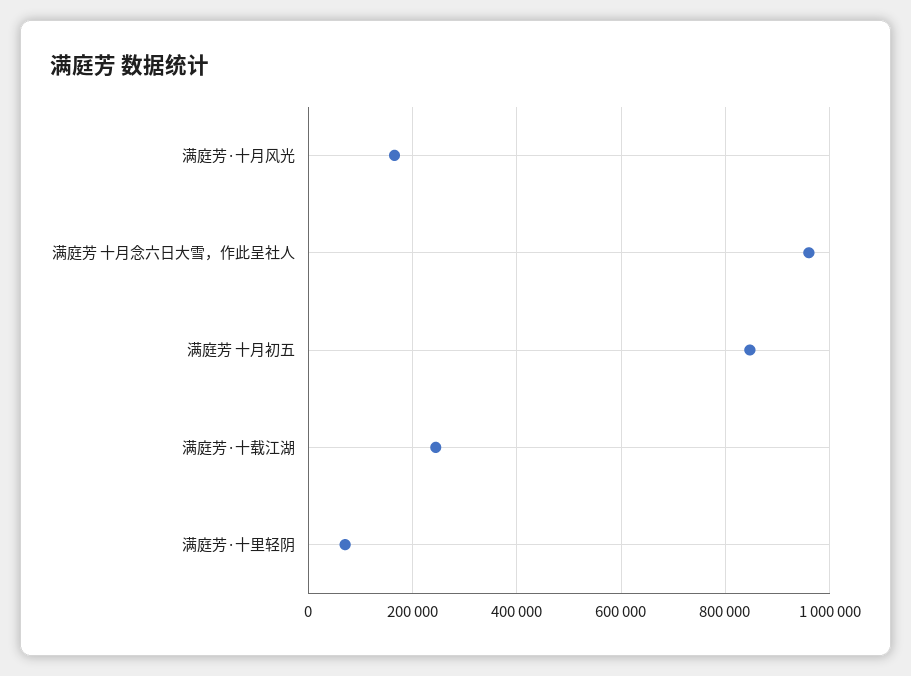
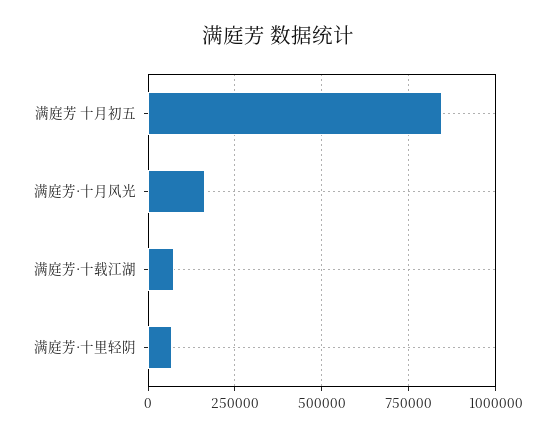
满庭芳 十月念六日大雪，作此呈社人: 960000 -> none
满庭芳·十载江湖: 240000 -> 75000

